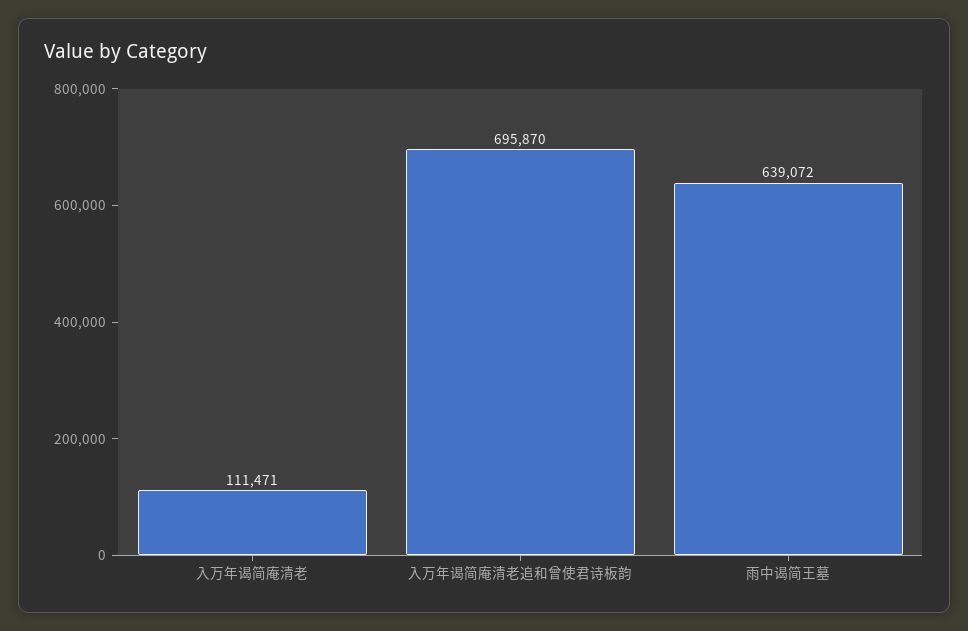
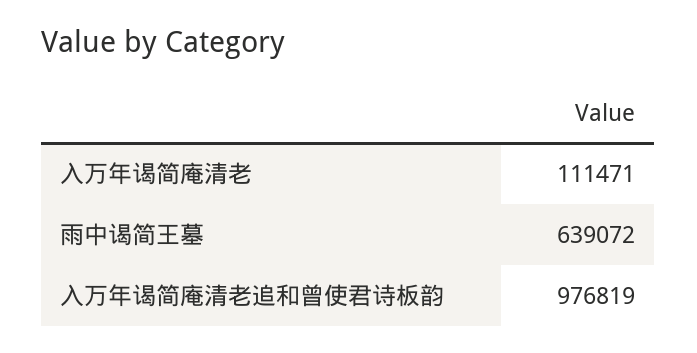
入万年谒简庵清老追和曾使君诗板韵: 695870 -> 976819

